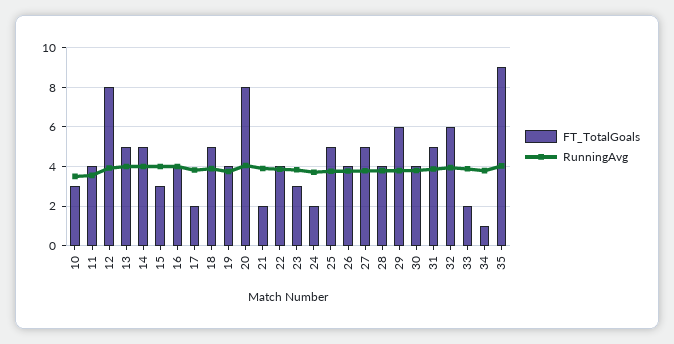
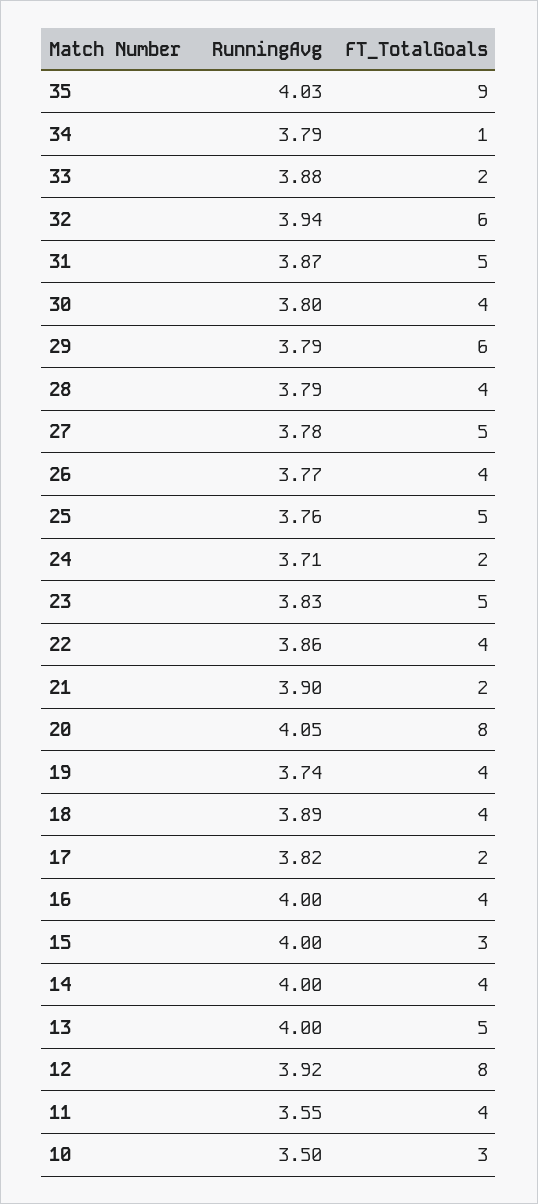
FT_TotalGoals, 14: 5 -> 4
FT_TotalGoals, 18: 5 -> 4
FT_TotalGoals, 23: 3 -> 5

